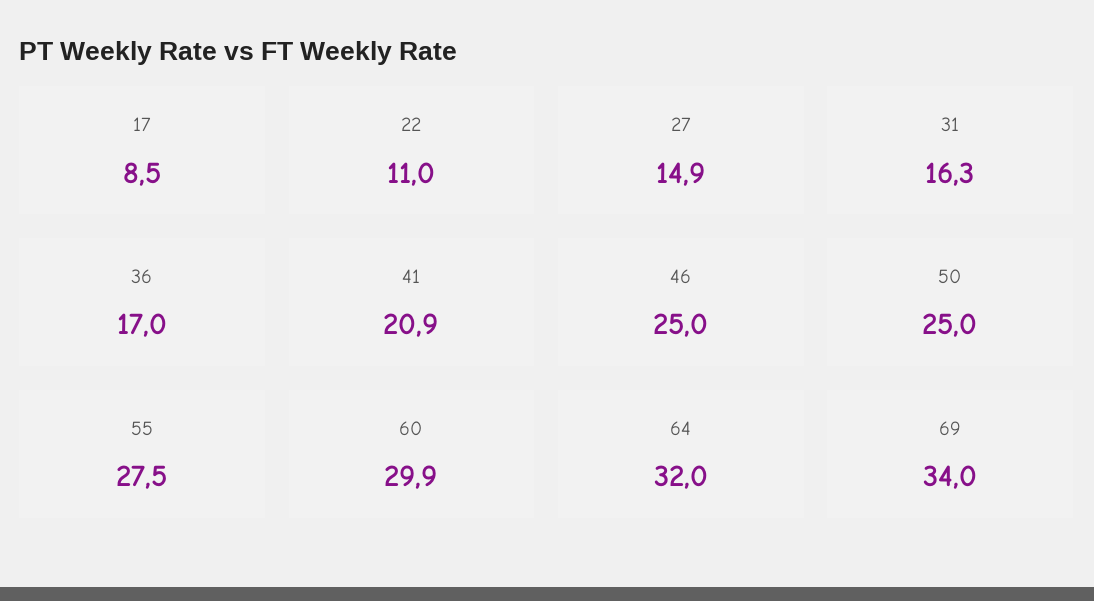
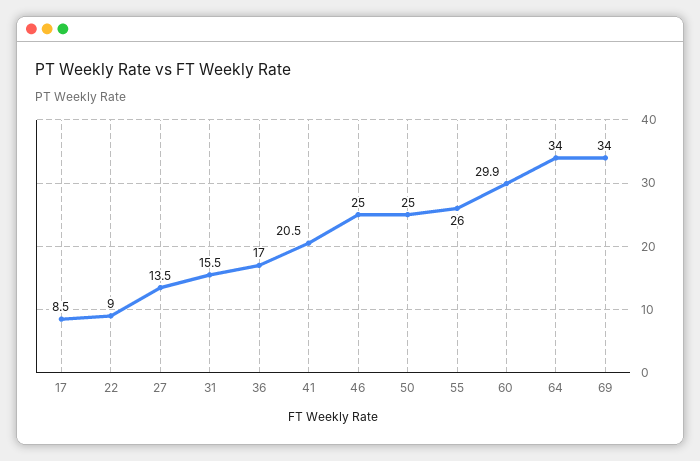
22: 11 -> 9
27: 14.9 -> 13.5
31: 16.3 -> 15.5
41: 20.9 -> 20.5
55: 27.5 -> 26
64: 32 -> 34

